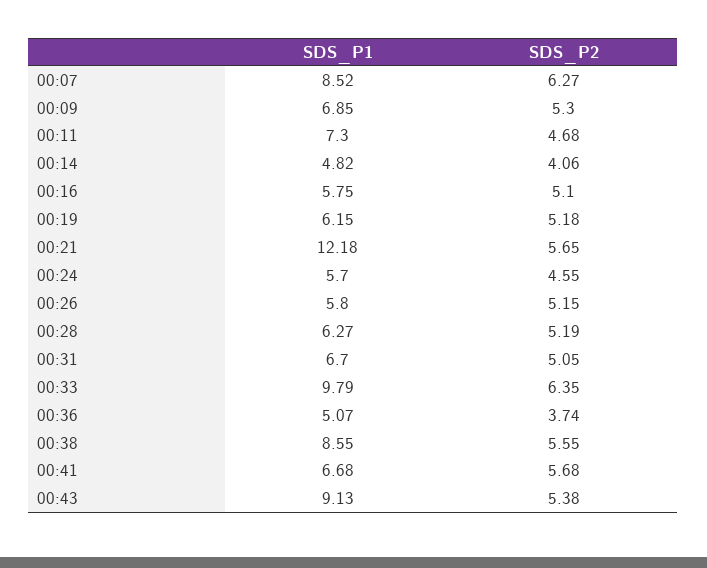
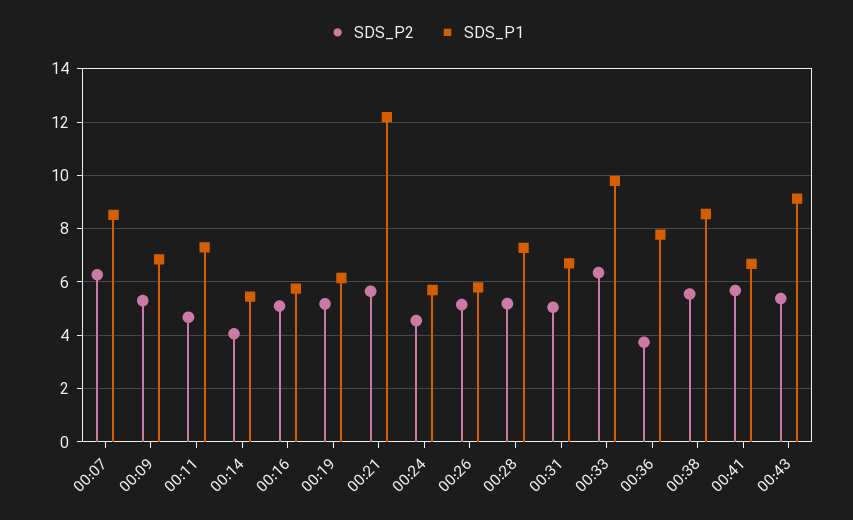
SDS_P1, 00:14: 4.82 -> 5.5
SDS_P1, 00:28: 6.27 -> 7.25
SDS_P1, 00:36: 5.07 -> 7.75

